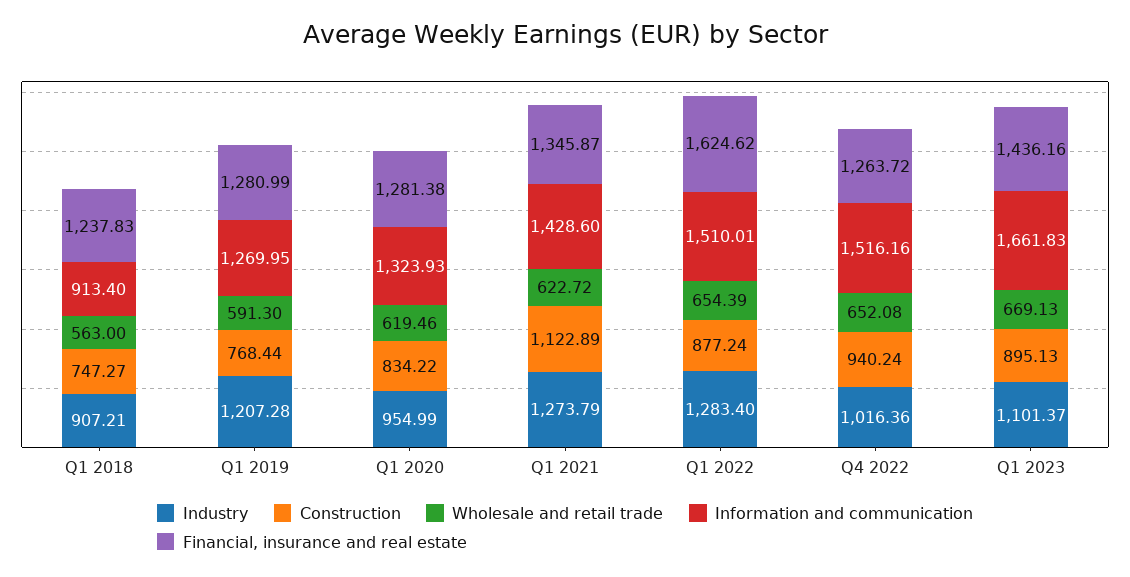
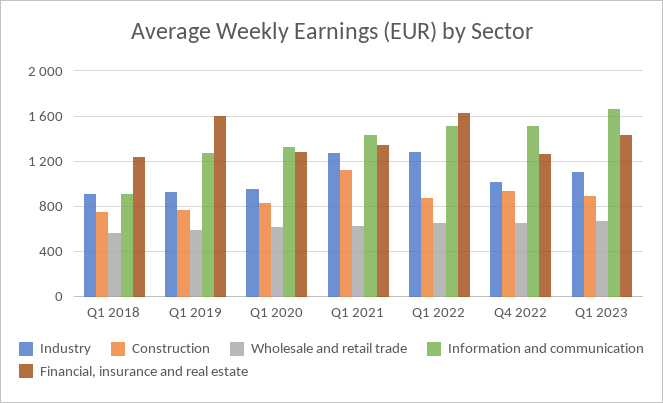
Industry, Q1 2019: 1207.28 -> 900
Financial, insurance and real estate, Q1 2019: 1280.99 -> 1600

